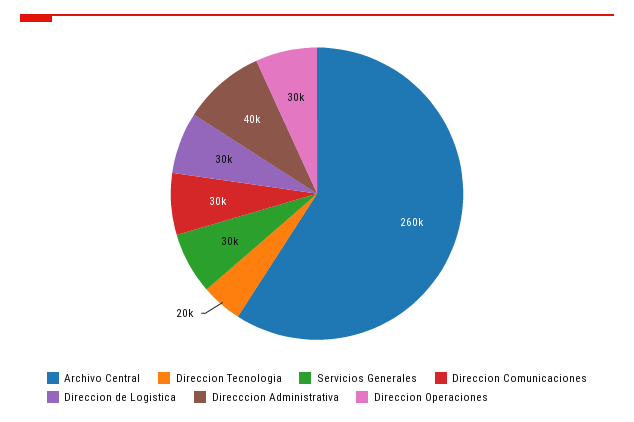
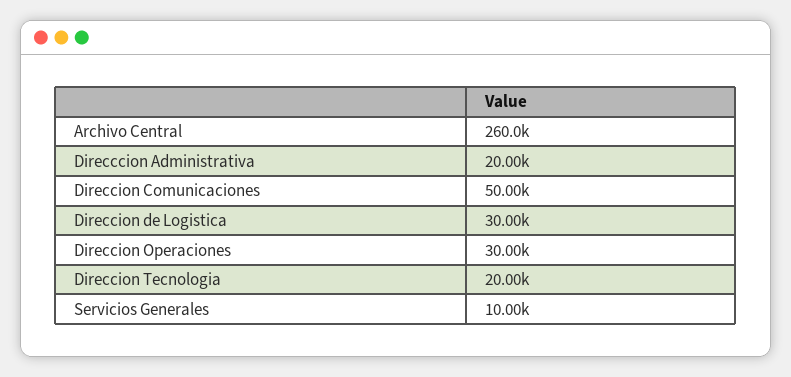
Servicios Generales: 30000 -> 10000
Direccion Comunicaciones: 30000 -> 50000
Direcccion Administrativa: 40000 -> 20000

